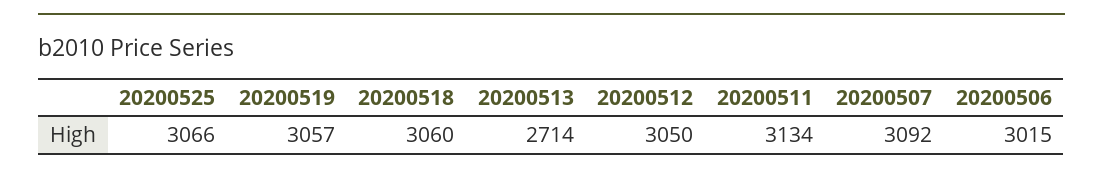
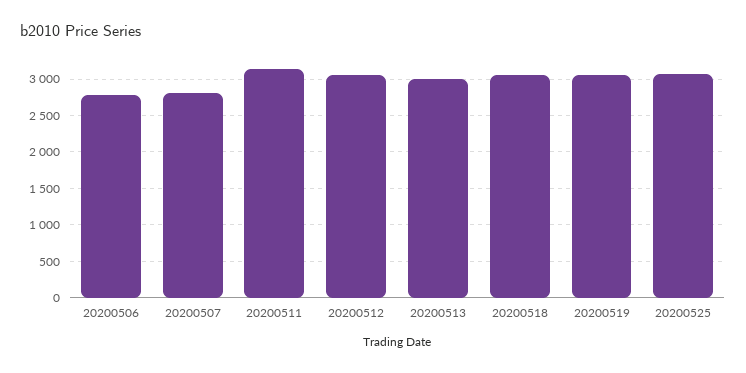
20200513: 2714 -> 3000
20200507: 3092 -> 2800
20200506: 3015 -> 2800

